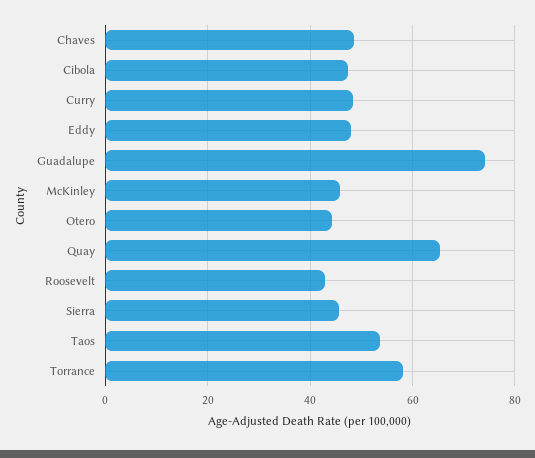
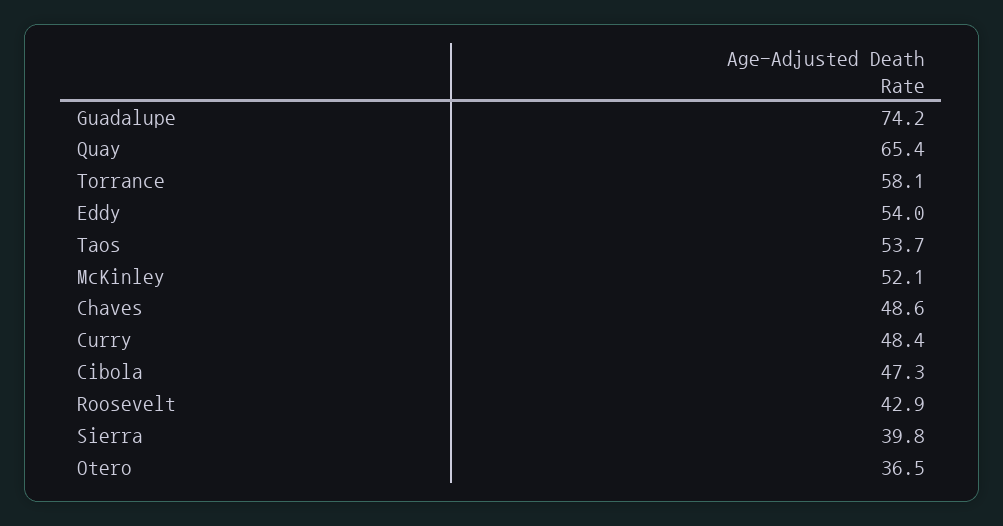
Eddy: 48 -> 54
McKinley: 46 -> 52.1
Otero: 44 -> 36.5
Sierra: 46 -> 39.8

